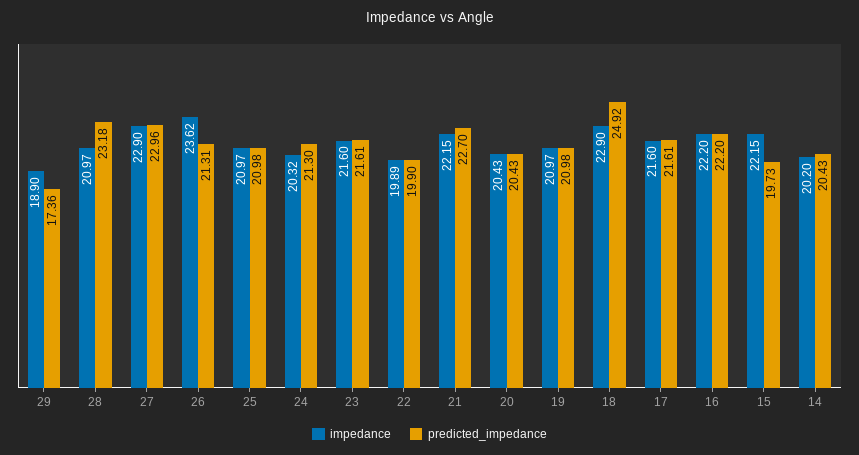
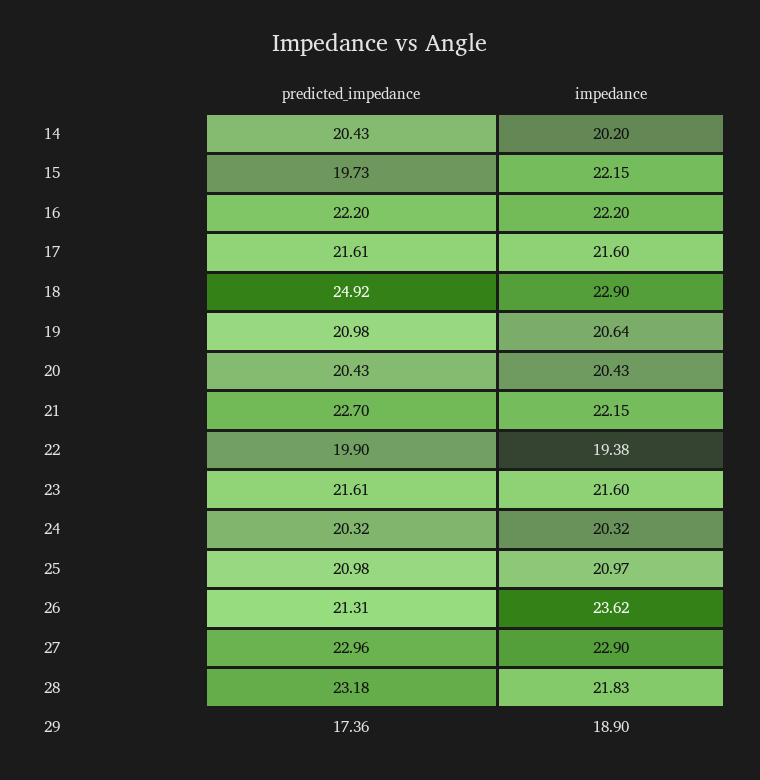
impedance, 28: 20.97 -> 21.83
predicted_impedance, 24: 21.3 -> 20.32
impedance, 22: 19.89 -> 19.38
impedance, 19: 20.97 -> 20.64

